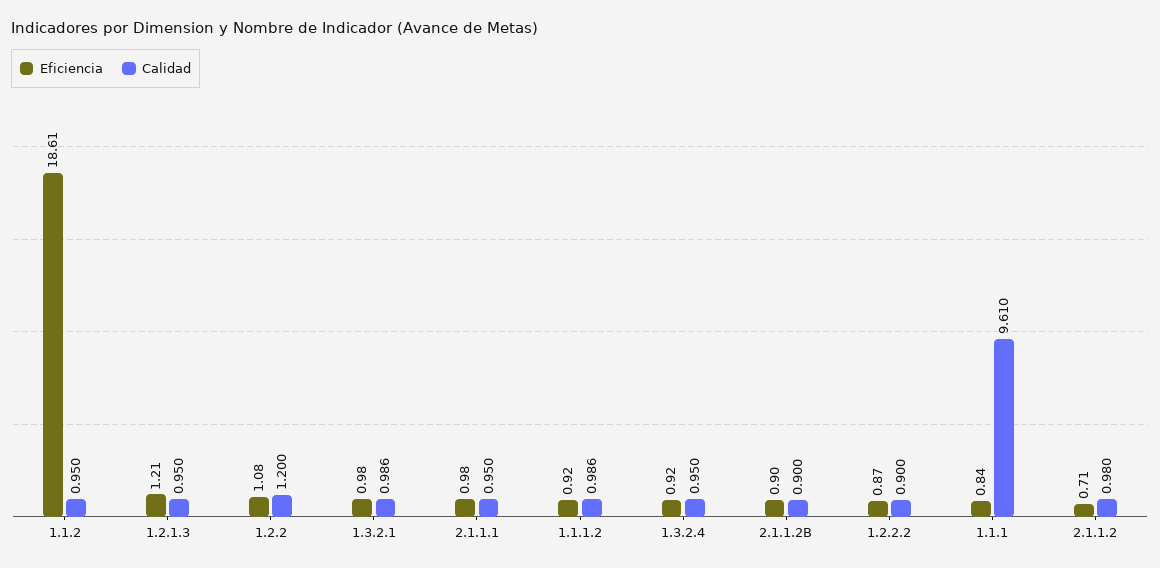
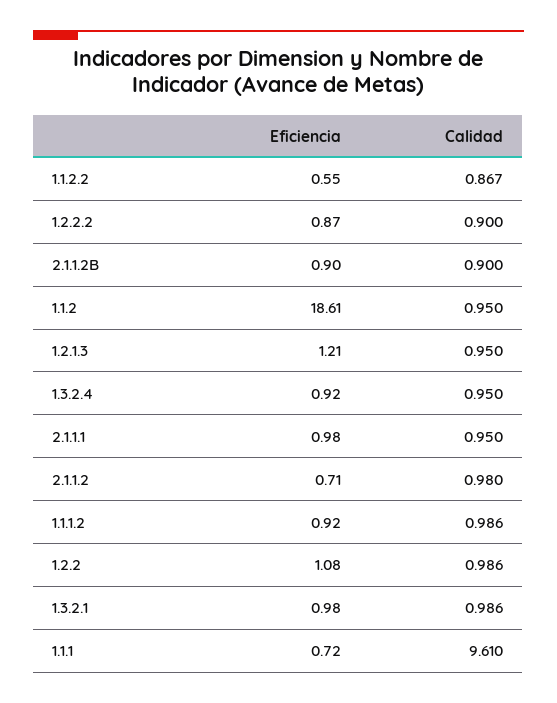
Calidad, 1.2.2: 1.2 -> 0.986
Eficiencia, 1.1.1: 0.84 -> 0.72
Eficiencia, 1.1.2.2: none -> 0.55
Calidad, 1.1.2.2: none -> 0.867

